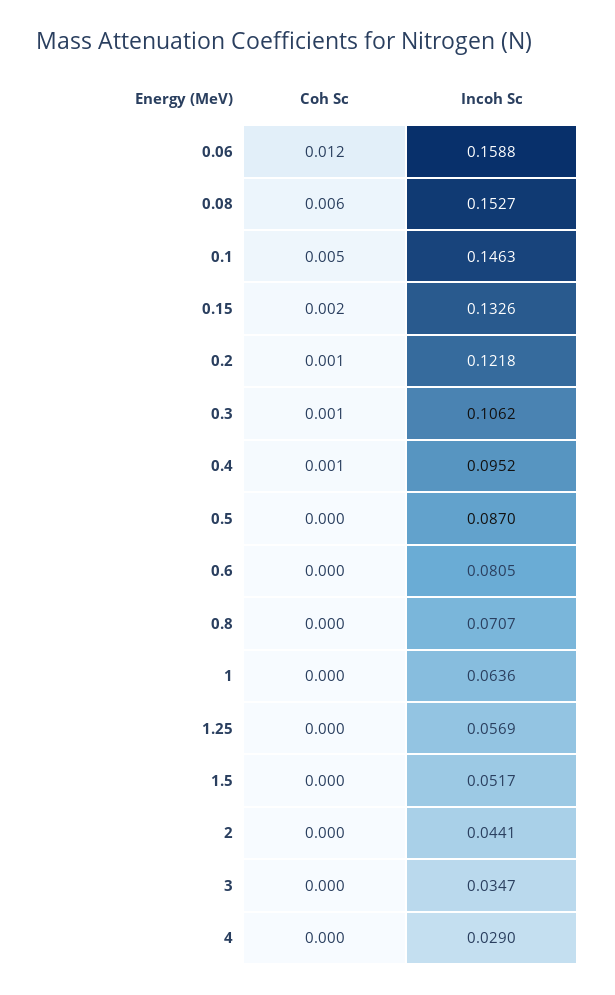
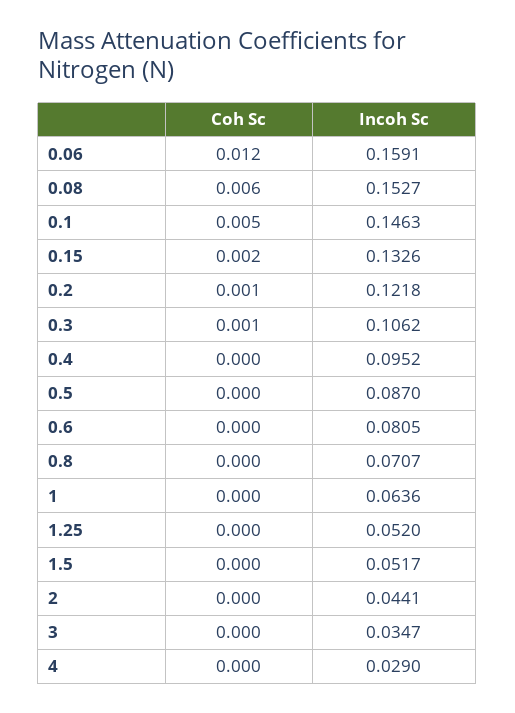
Incoh Sc, 0.06: 0.1588 -> 0.1591
Coh Sc, 0.4: 0.001 -> 0
Incoh Sc, 1.25: 0.0569 -> 0.052

